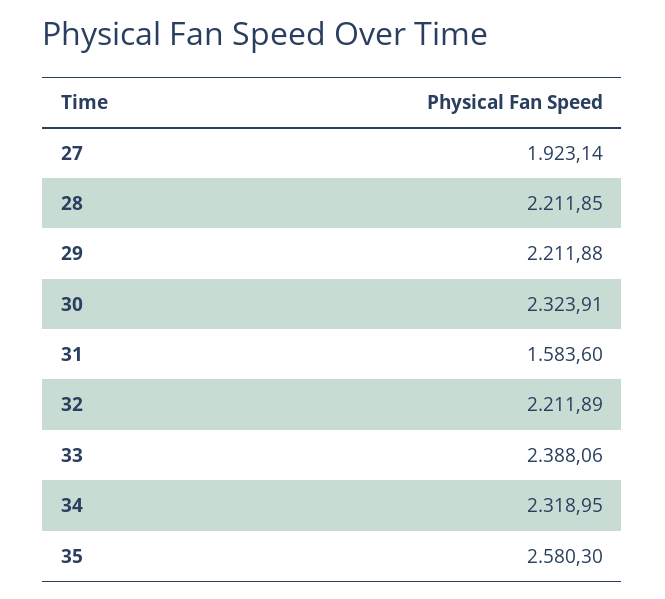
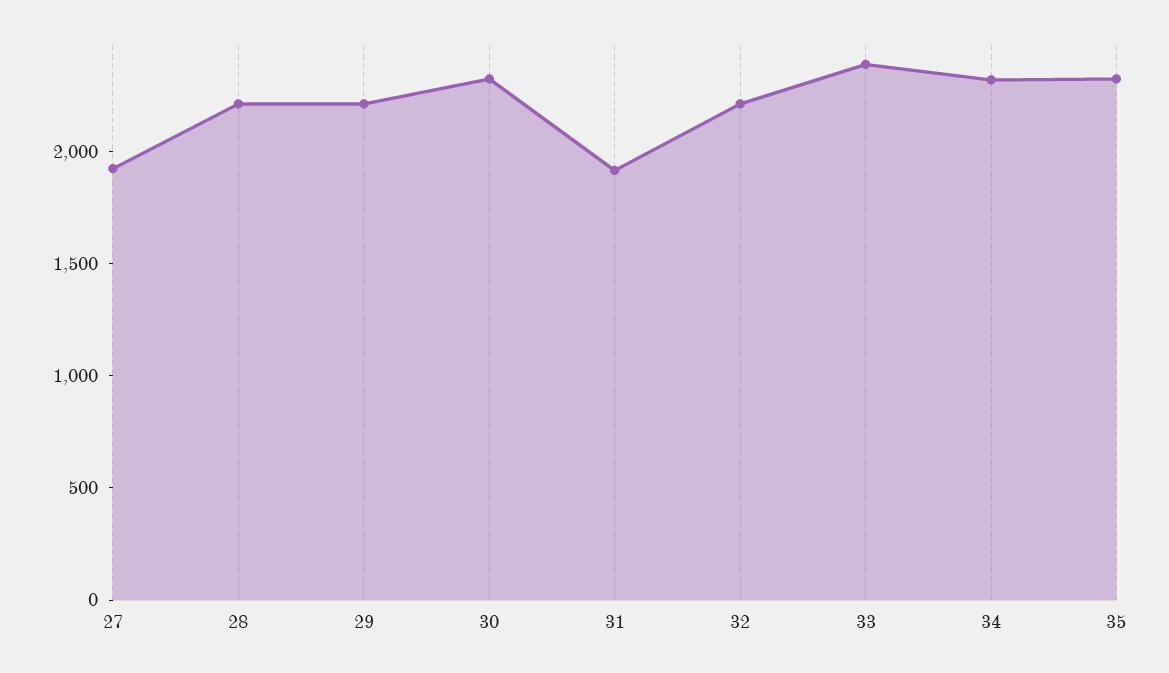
31: 1583.6 -> 1900
35: 2580.3 -> 2300

